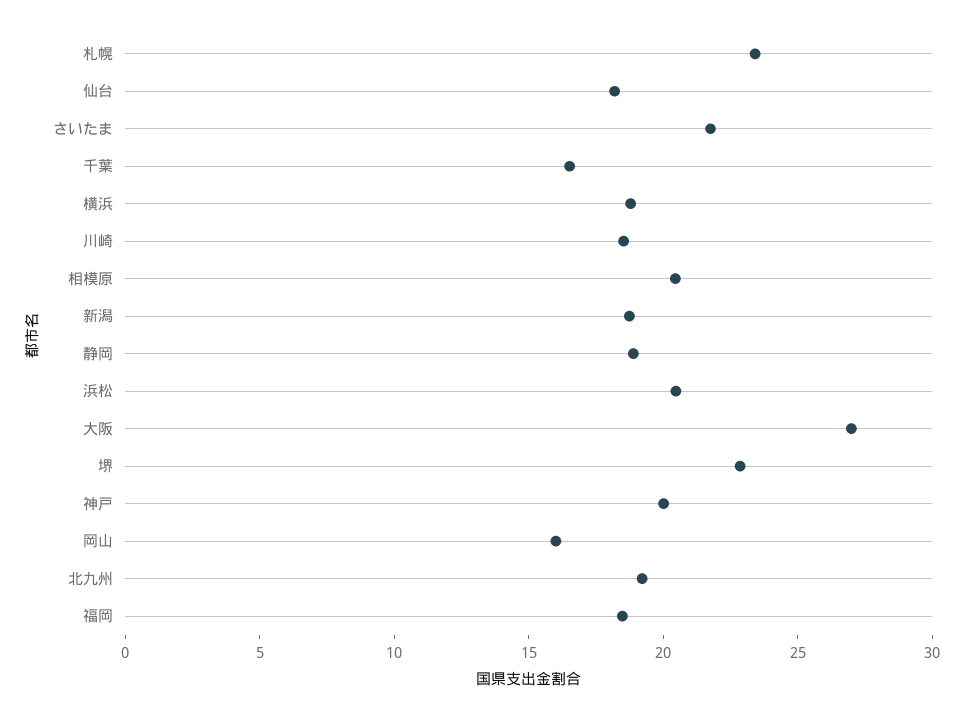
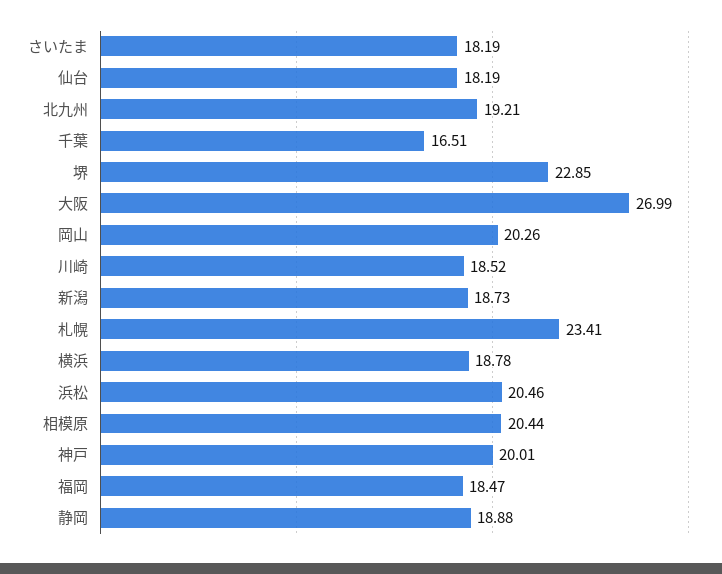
さいたま: 22 -> 18.19
岡山: 16 -> 20.26

